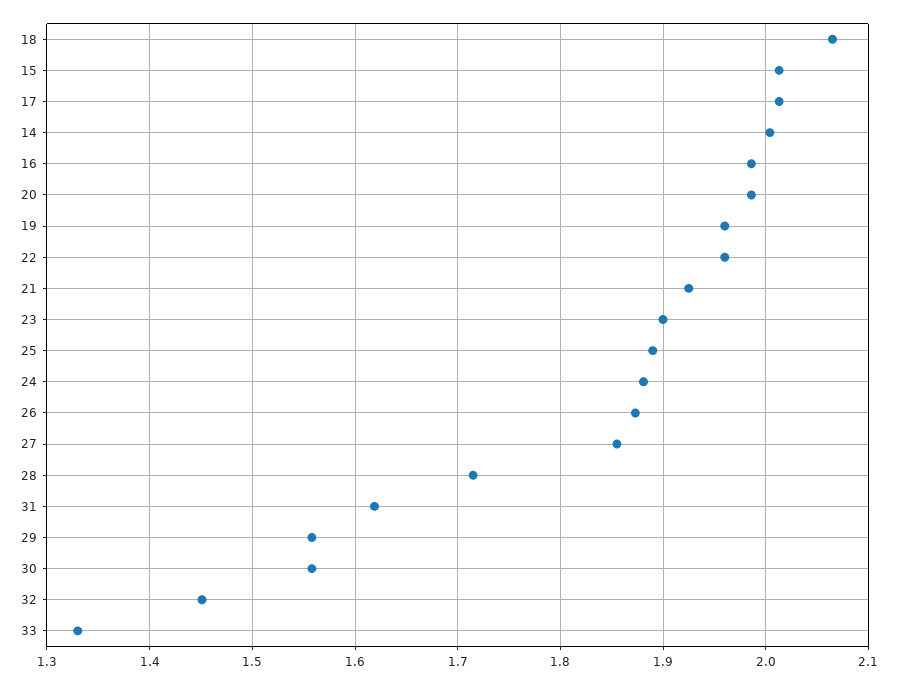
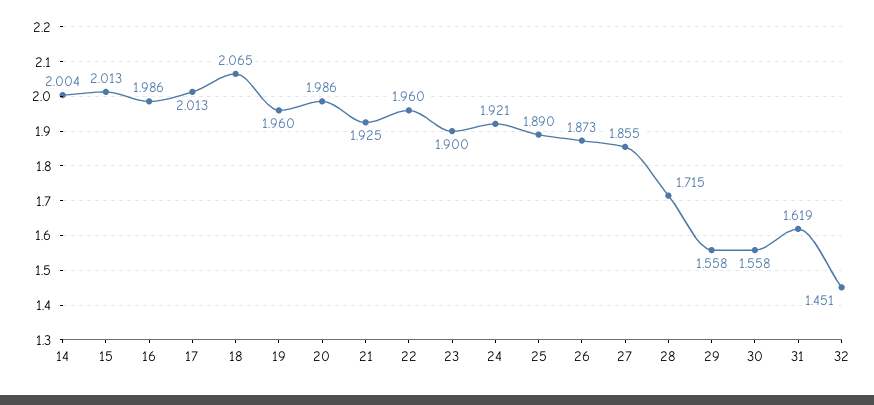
24: 1.88 -> 1.921
33: 1.33 -> none

